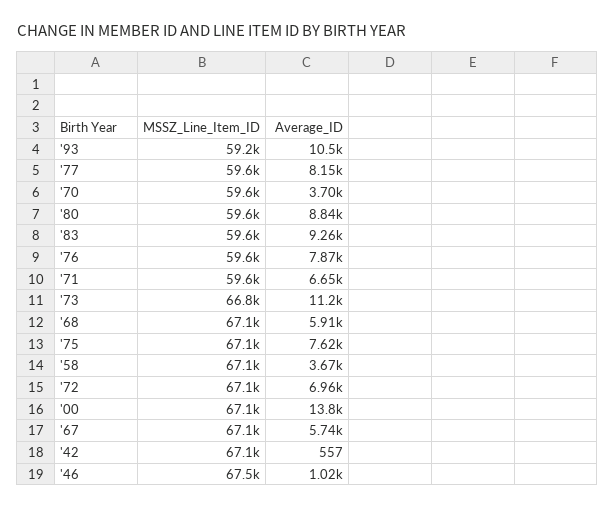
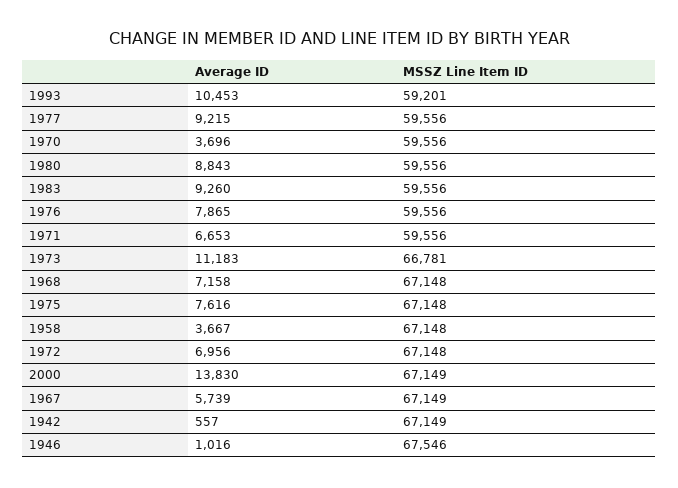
Average_ID, '77: 8150 -> 9215
Average_ID, '68: 5910 -> 7158

